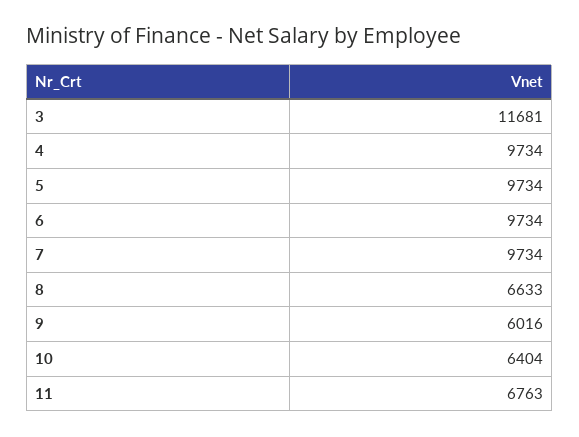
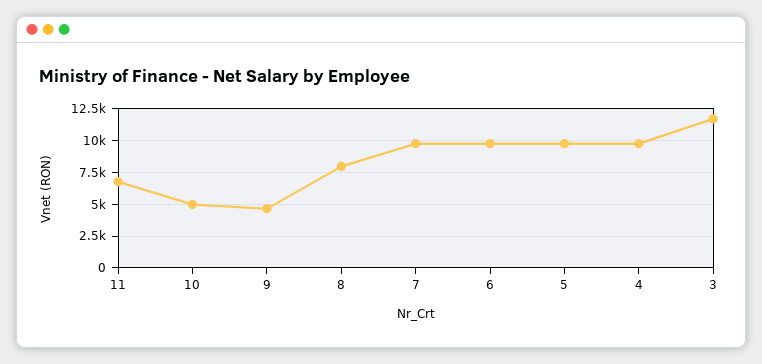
8: 6633 -> 8000
9: 6016 -> 4500
10: 6404 -> 5000

